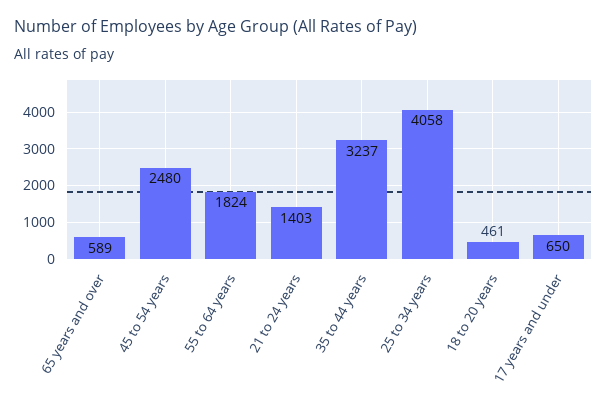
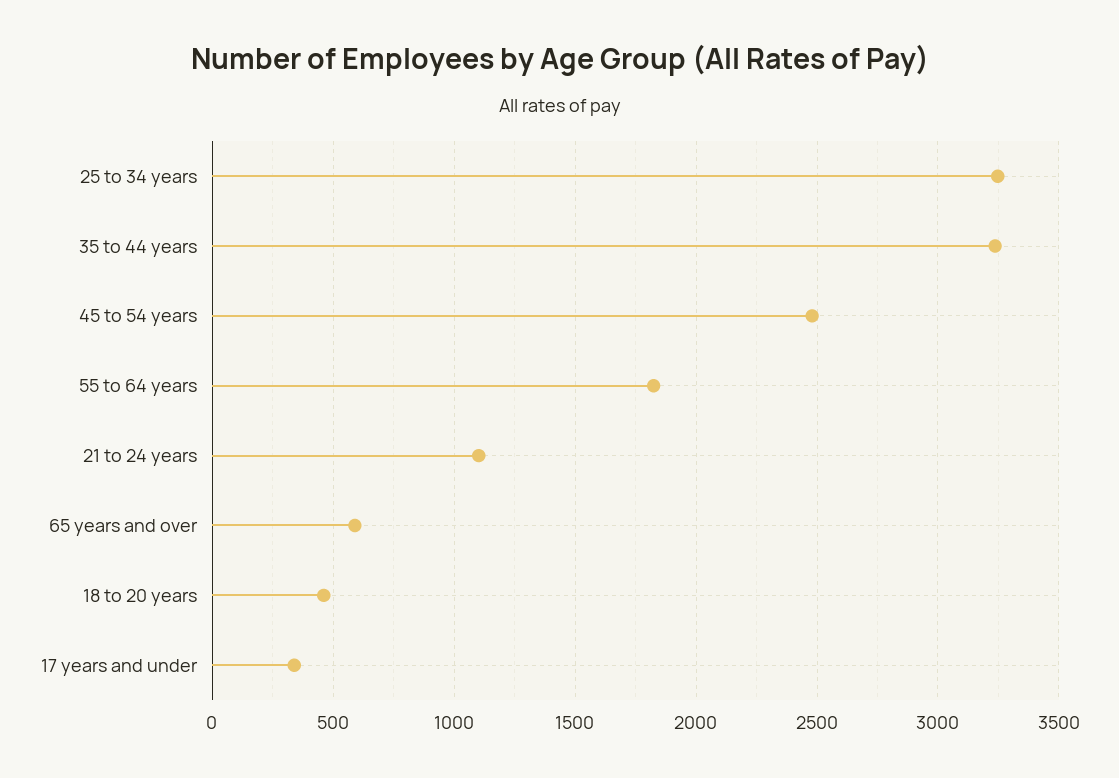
21 to 24 years: 1403 -> 1100
25 to 34 years: 4058 -> 3250
17 years and under: 650 -> 350

